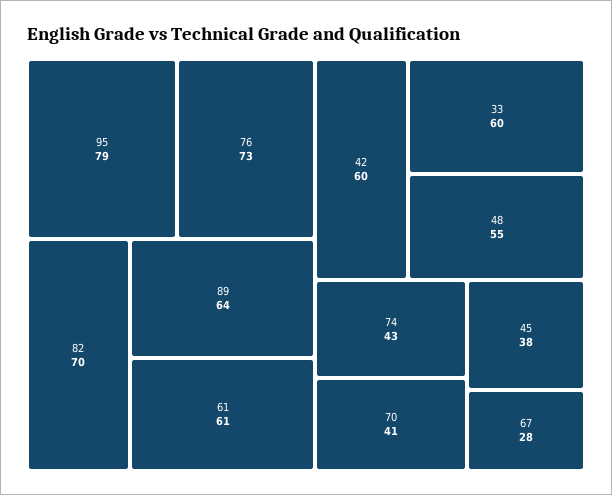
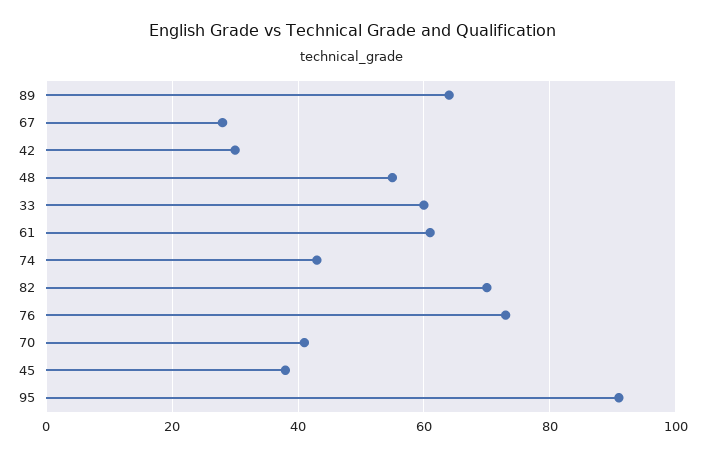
95: 79 -> 90
42: 60 -> 30

